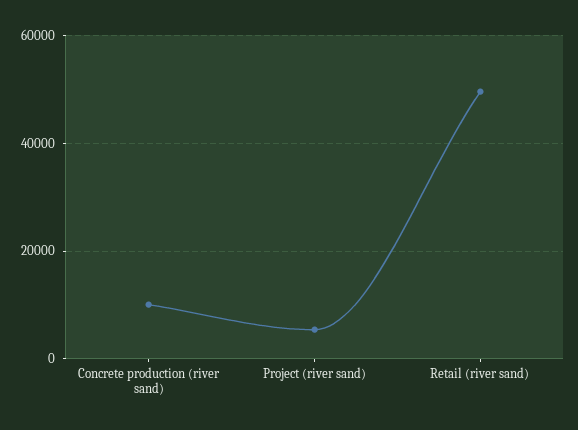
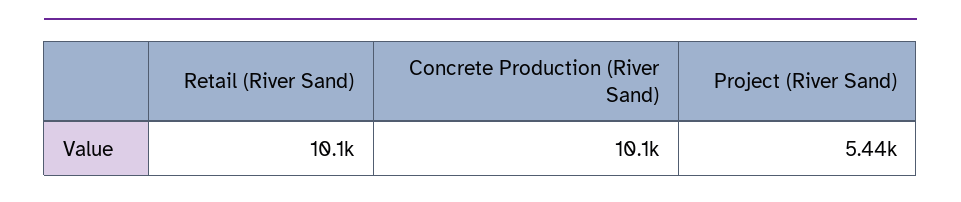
Retail (river sand): 50000 -> 10100

